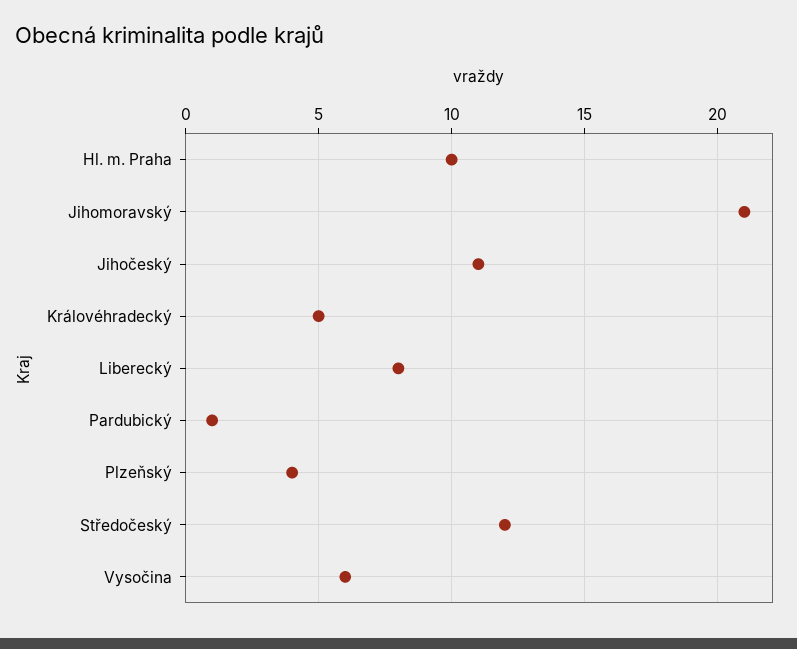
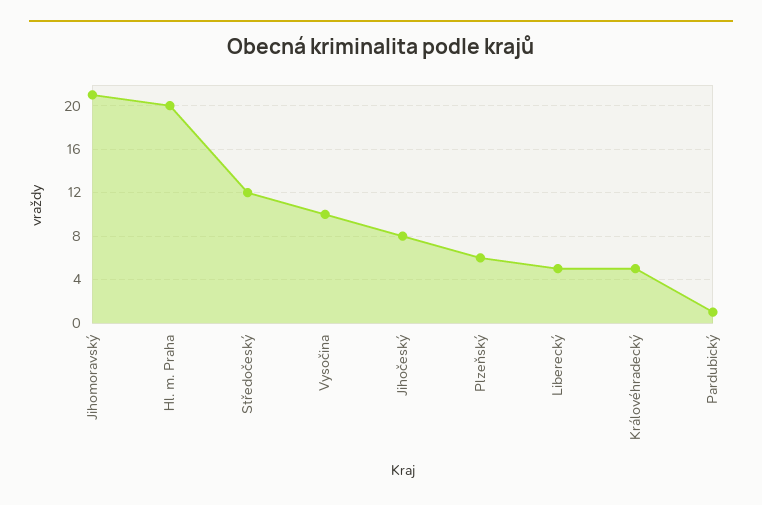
Hl. m. Praha: 10 -> 20
Jihočeský: 11 -> 8
Liberecký: 8 -> 5
Plzeňský: 4 -> 6
Vysočina: 6 -> 10

